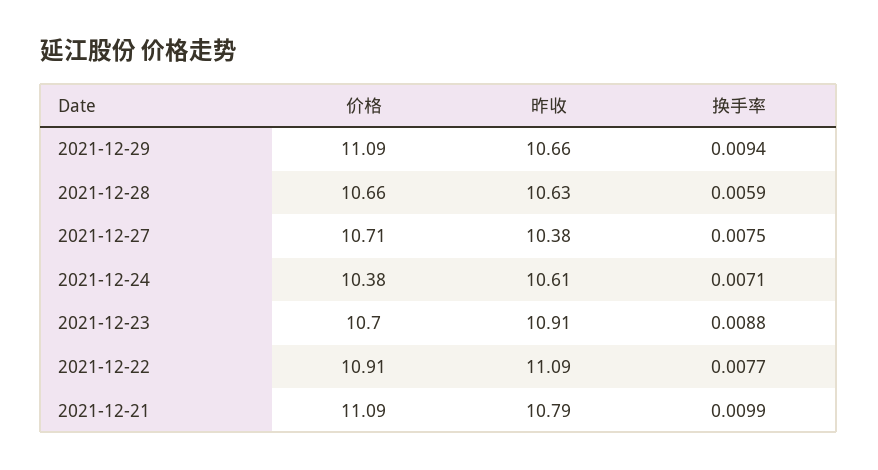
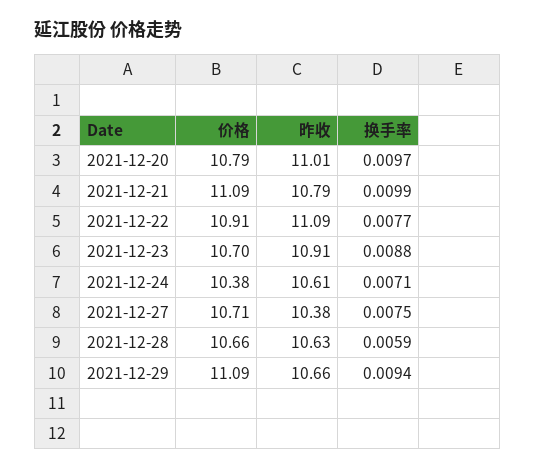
价格, 2021-12-20: none -> 10.79
昨收, 2021-12-20: none -> 11.01
换手率, 2021-12-20: none -> 0.0097

